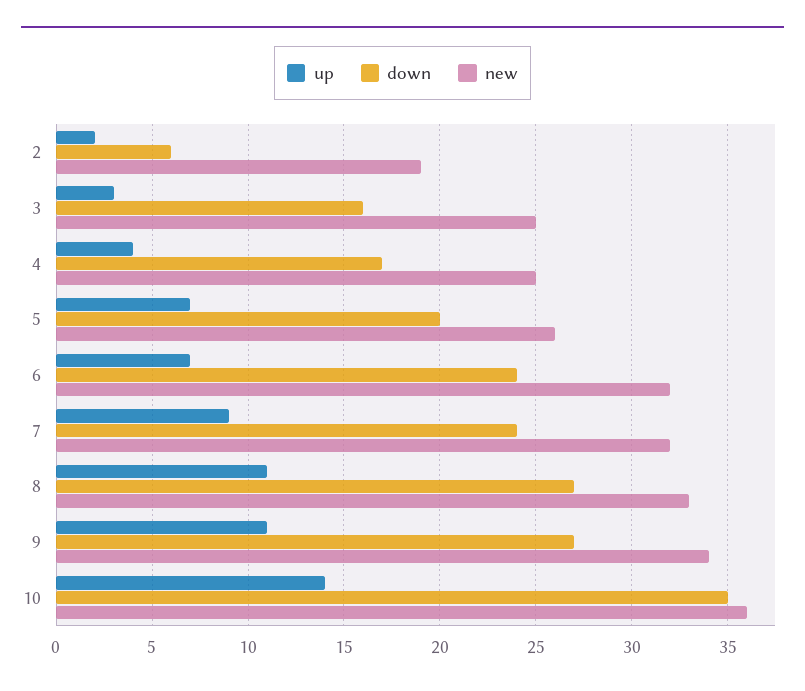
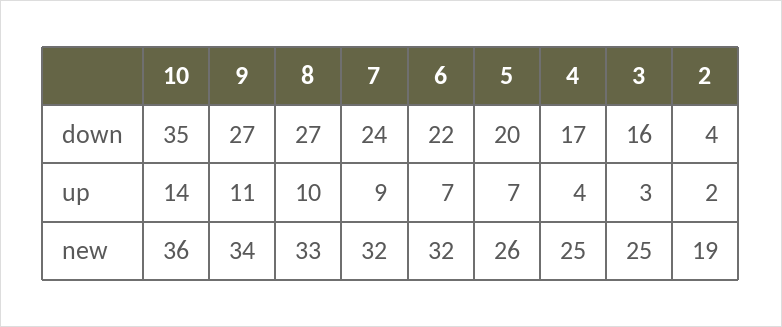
down, 2: 6 -> 4
down, 6: 24 -> 22
up, 8: 11 -> 10

